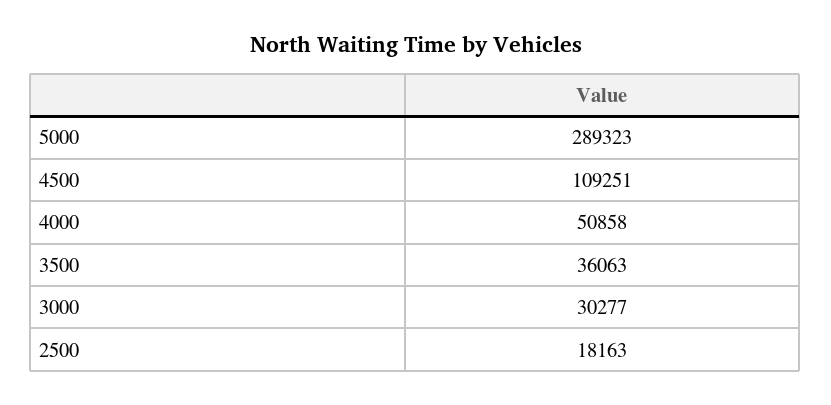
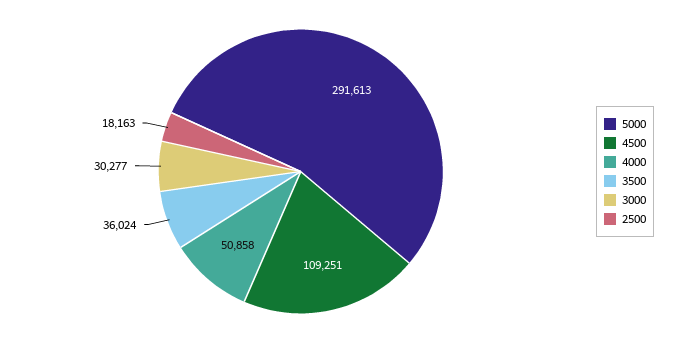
5000: 289323 -> 291613
3500: 36063 -> 36024

